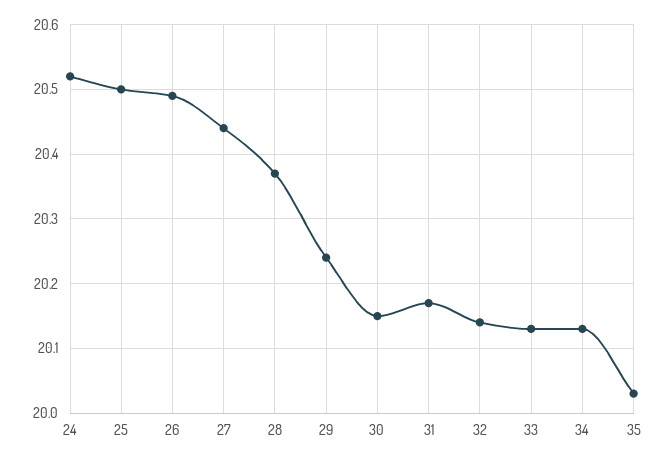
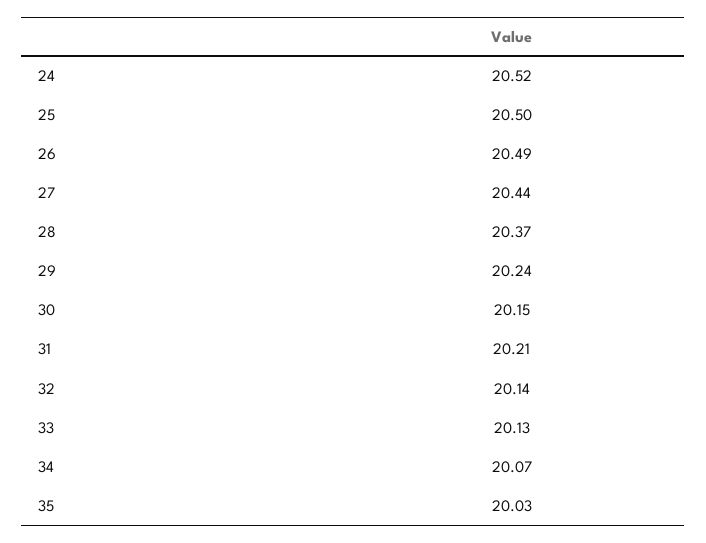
31: 20.17 -> 20.21
34: 20.13 -> 20.07

